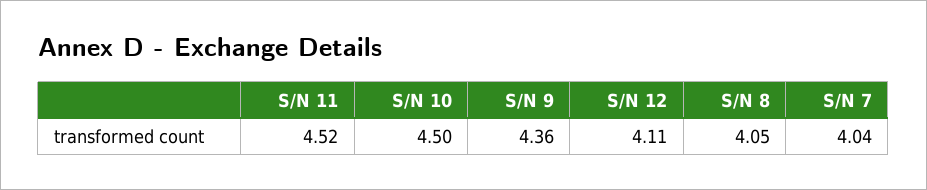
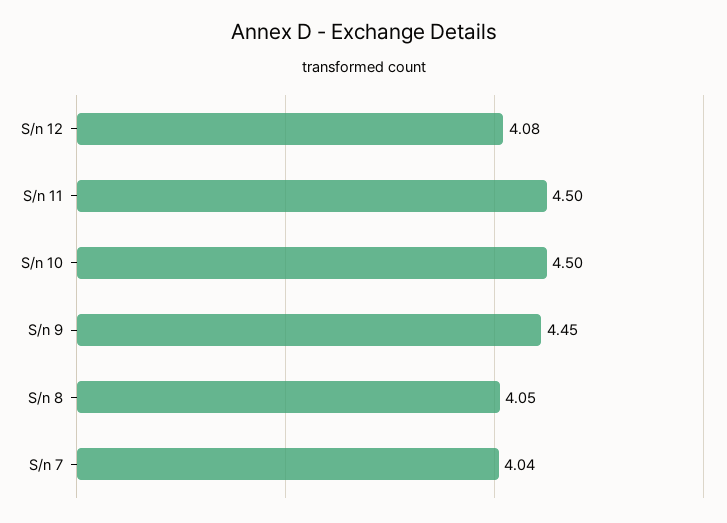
S/N 11: 4.52 -> 4.5
S/N 9: 4.36 -> 4.45
S/N 12: 4.11 -> 4.08

